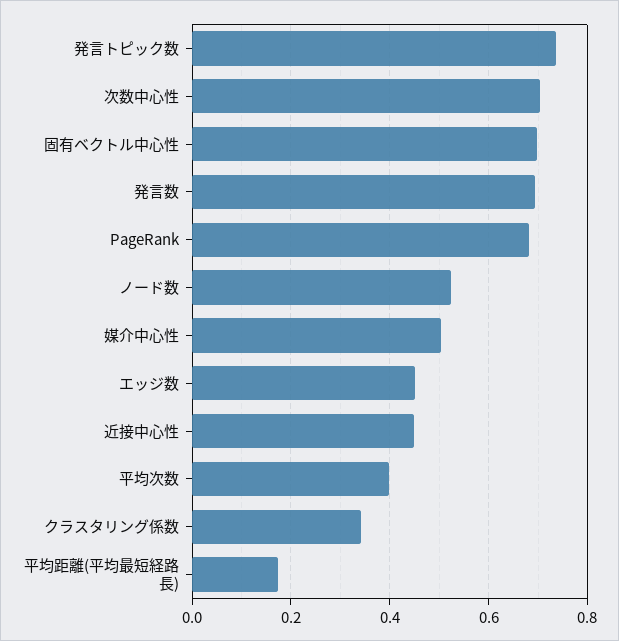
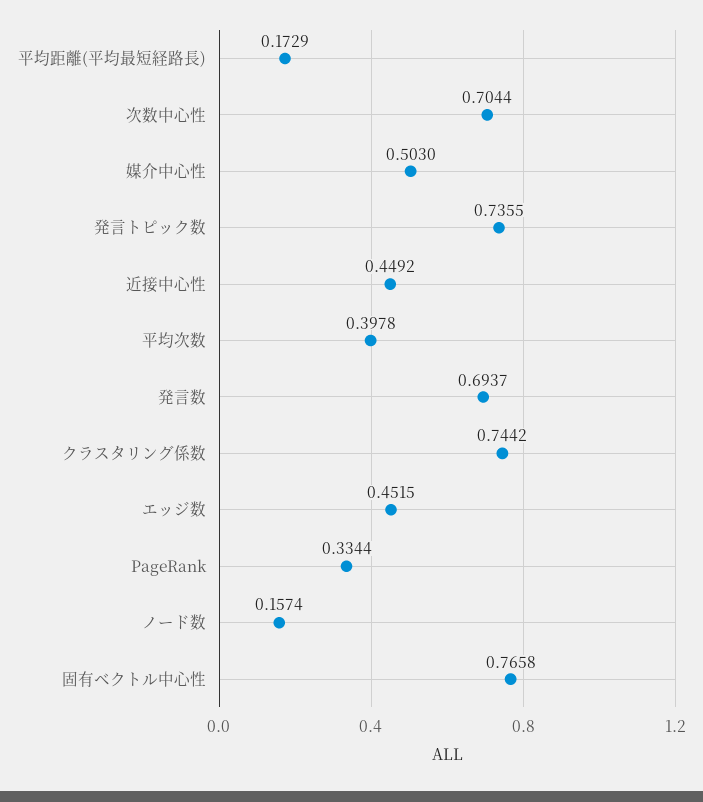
固有ベクトル中心性: 0.7 -> 0.7658
PageRank: 0.68 -> 0.3344
ノード数: 0.52 -> 0.1574
クラスタリング係数: 0.34 -> 0.7442

